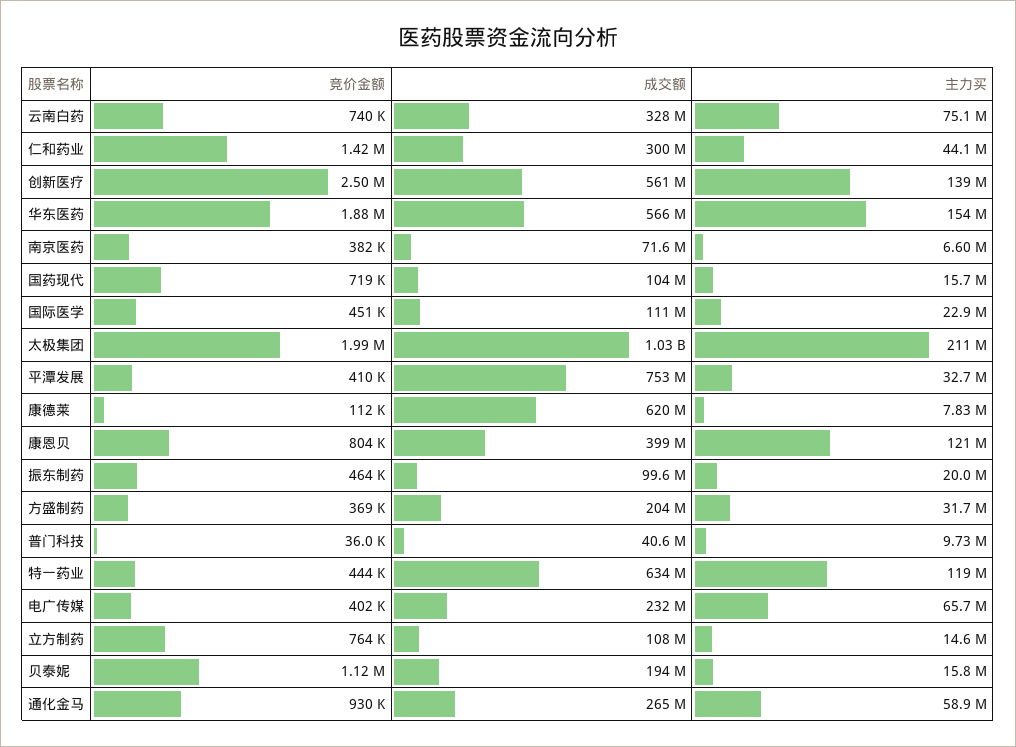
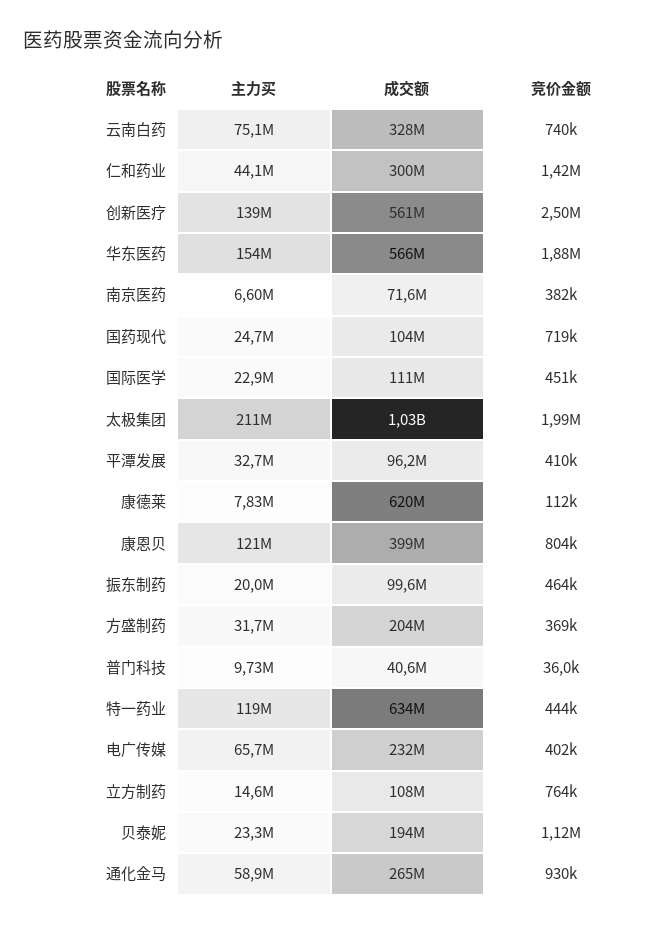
主力买, 国药现代: 15700000 -> 24700000
成交额, 平潭发展: 753000000 -> 96200000
主力买, 贝泰妮: 15800000 -> 23300000

